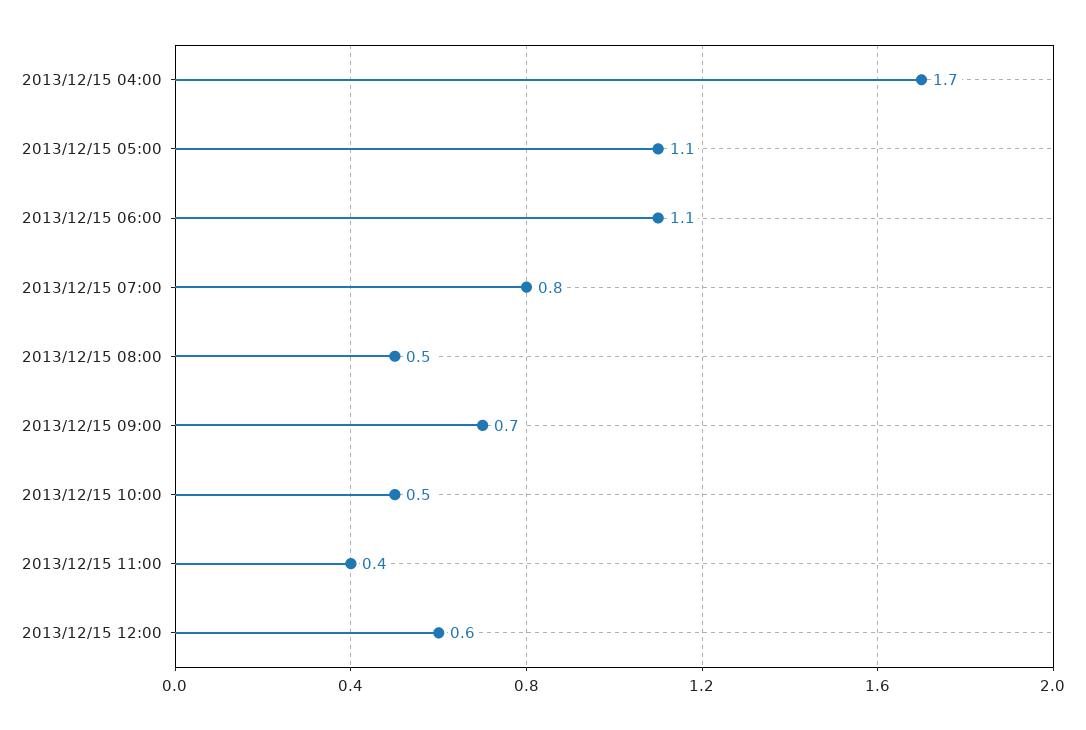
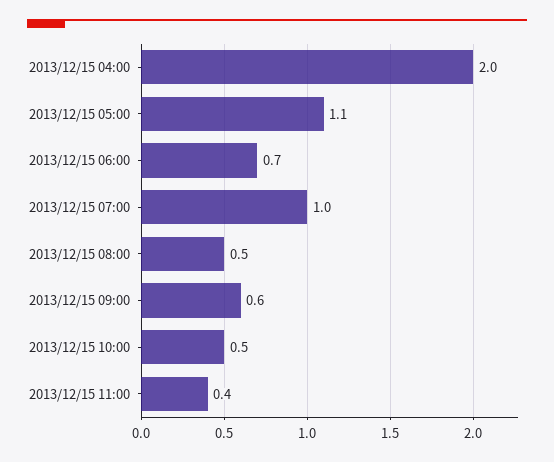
2013/12/15 04:00: 1.7 -> 2
2013/12/15 06:00: 1.1 -> 0.7
2013/12/15 07:00: 0.8 -> 1
2013/12/15 09:00: 0.7 -> 0.6
2013/12/15 12:00: 0.6 -> none

